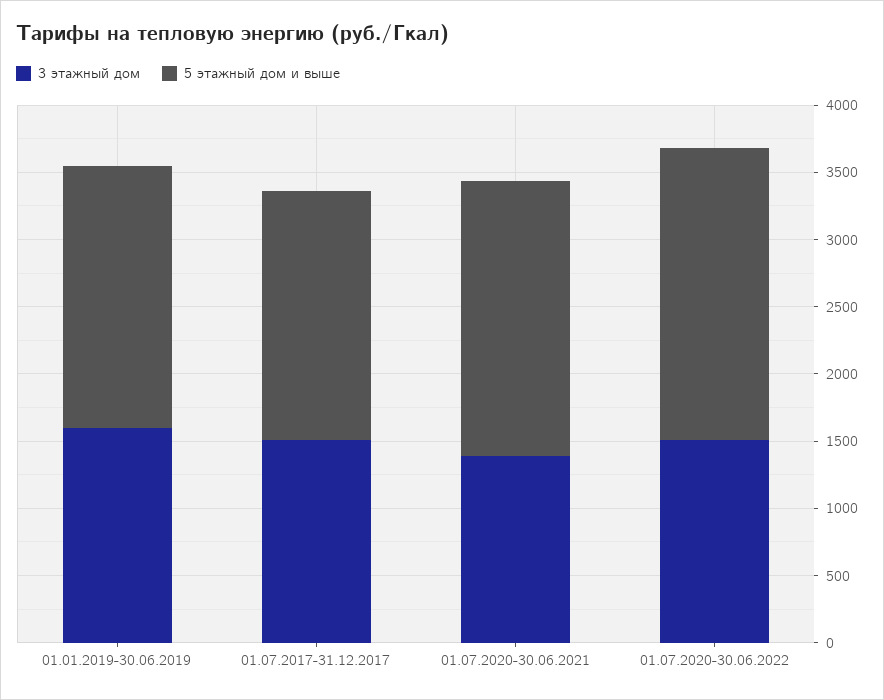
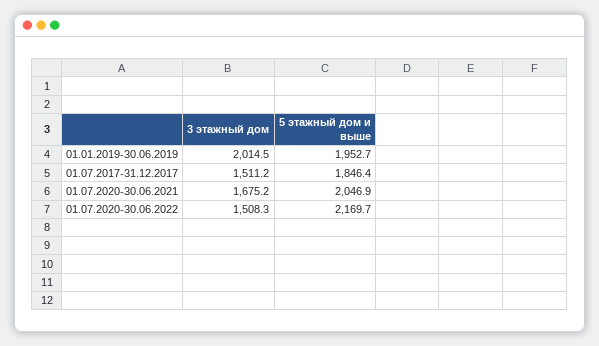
3 этажный дом, 01.01.2019-30.06.2019: 1600 -> 2014.5
3 этажный дом, 01.07.2020-30.06.2021: 1400 -> 1675.2

